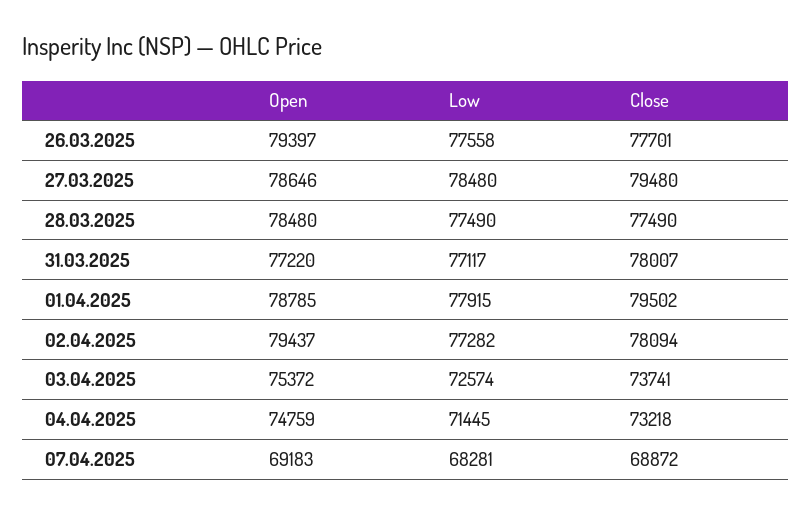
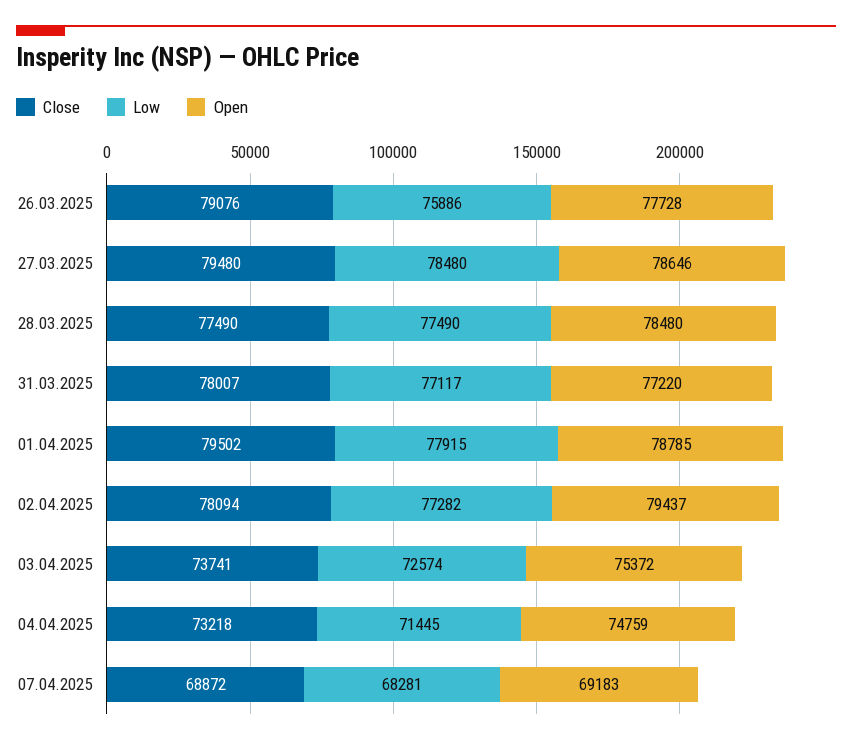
Open, 26.03.2025: 79397 -> 77728
Low, 26.03.2025: 77558 -> 75886
Close, 26.03.2025: 77701 -> 79076

